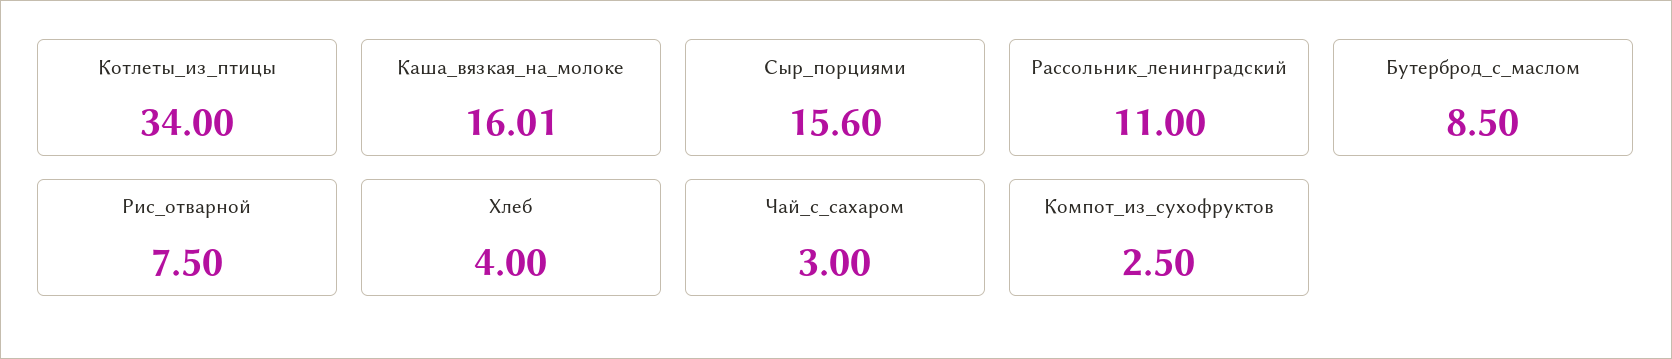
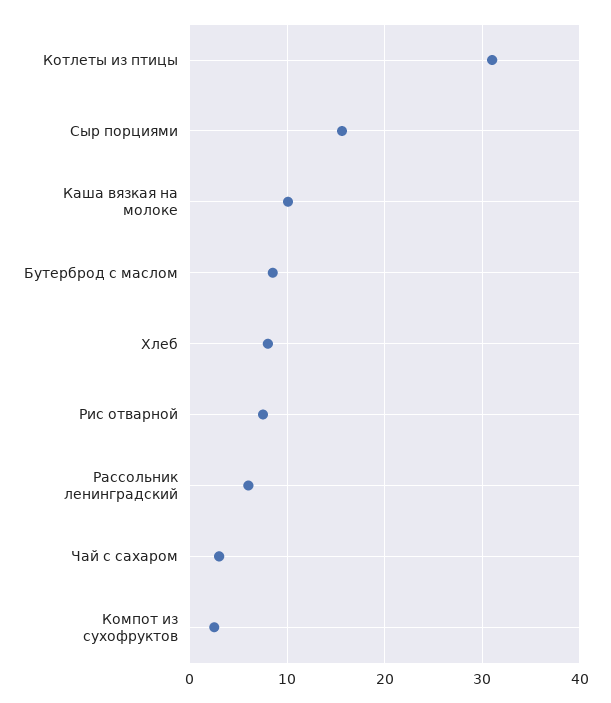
Котлеты_из_птицы: 34 -> 31
Каша_вязкая_на_молоке: 16.01 -> 10
Рассольник_ленинградский: 11 -> 6
Хлеб: 4 -> 8

